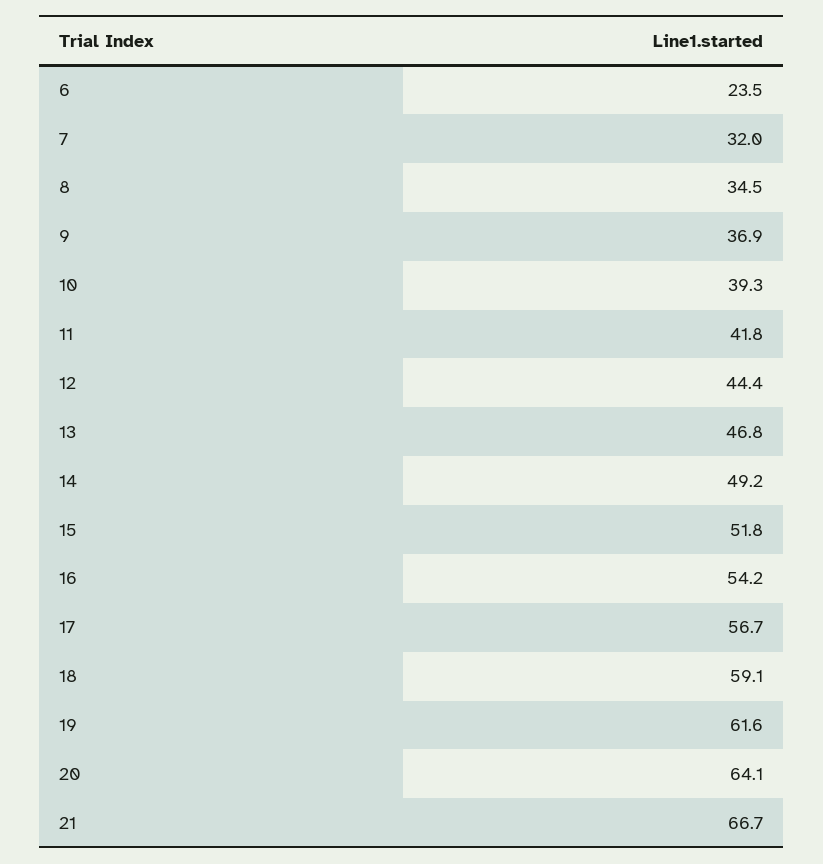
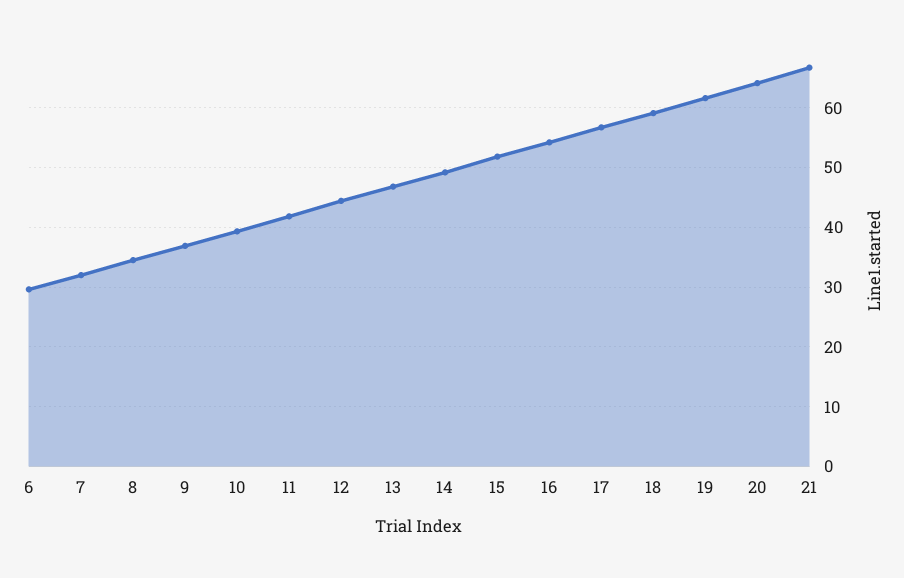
6: 23.5 -> 30

